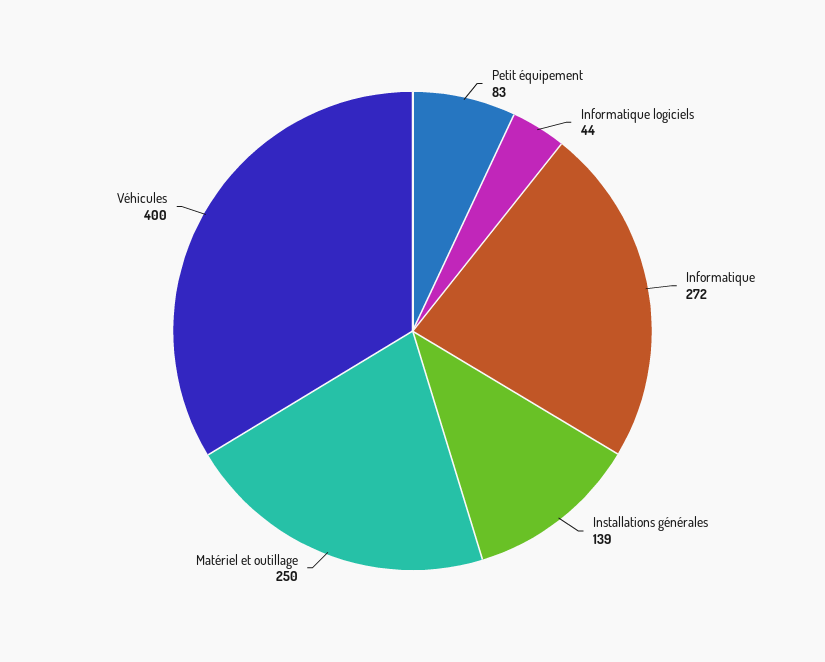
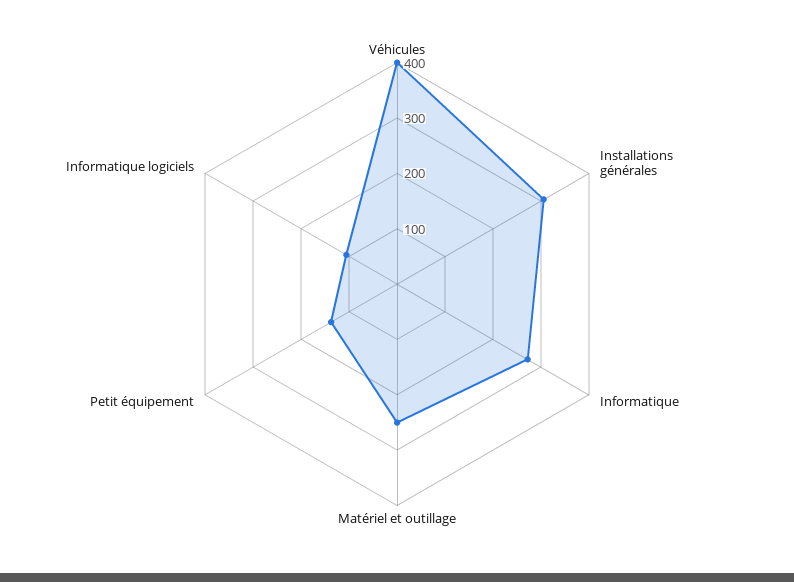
Petit équipement: 83 -> 140
Informatique logiciels: 44 -> 100
Installations générales: 139 -> 300

